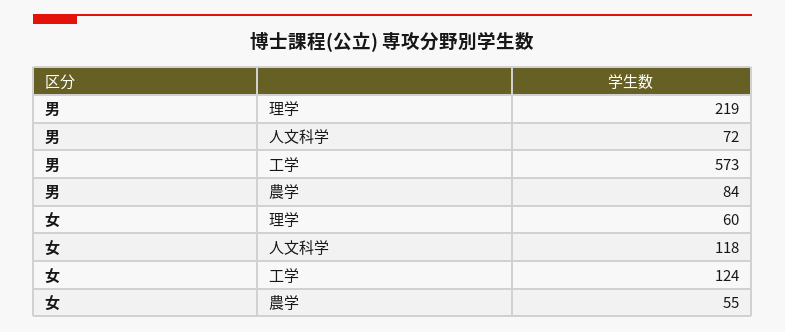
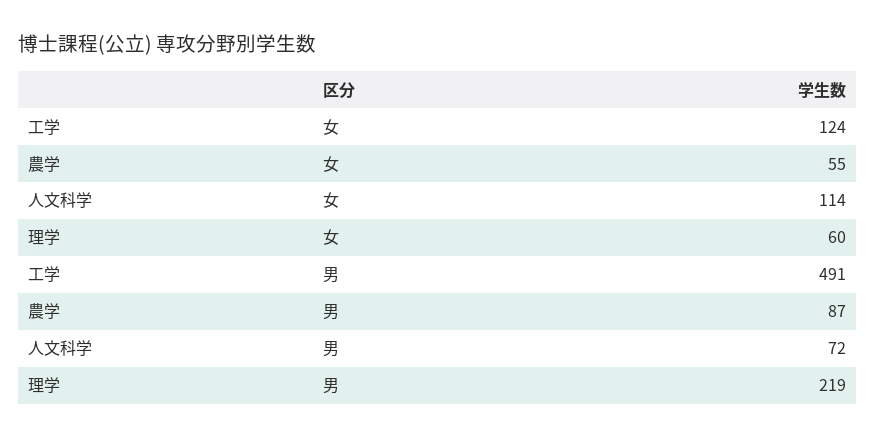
男, 工学: 573 -> 491
男, 農学: 84 -> 87
女, 人文科学: 118 -> 114

